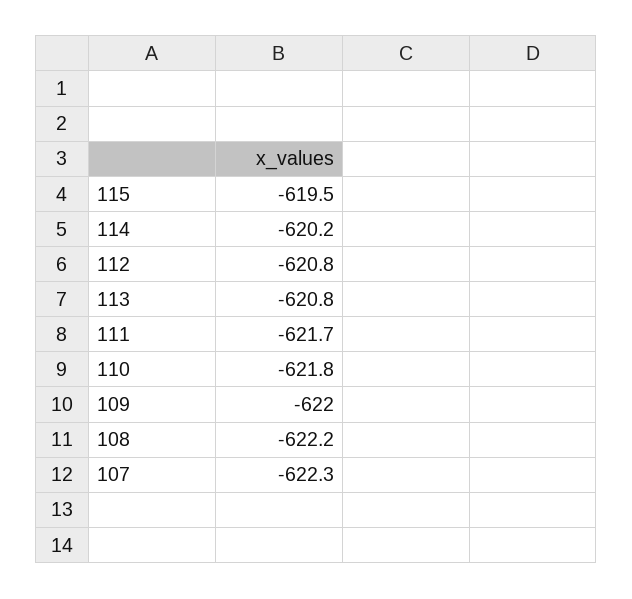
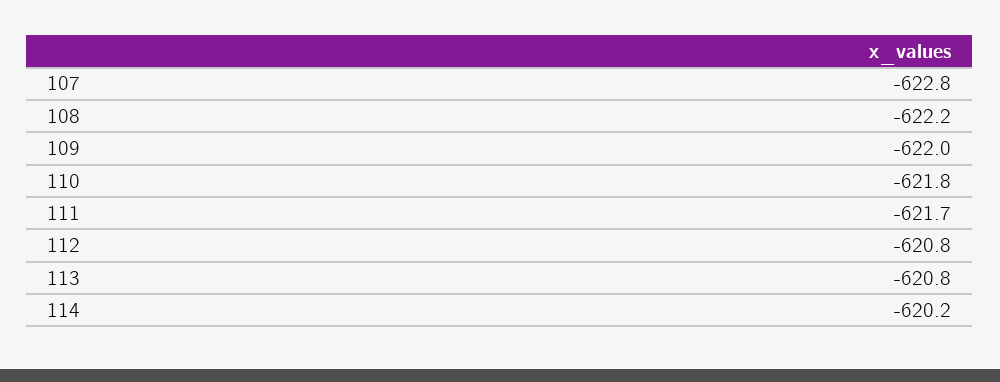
115: -619.5 -> none
107: -622.3 -> -622.8

